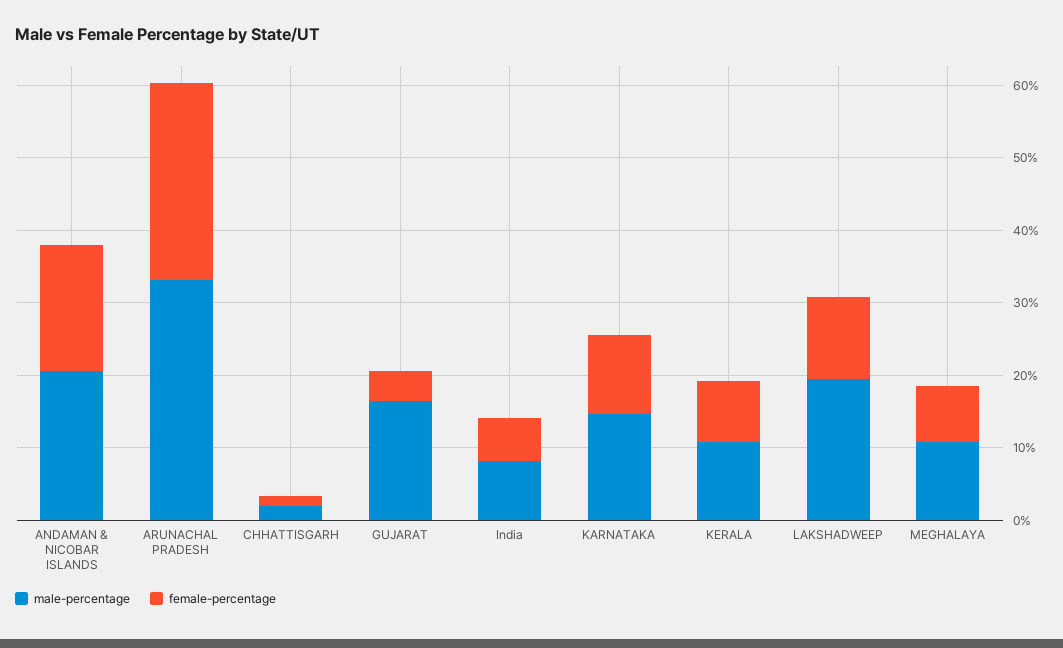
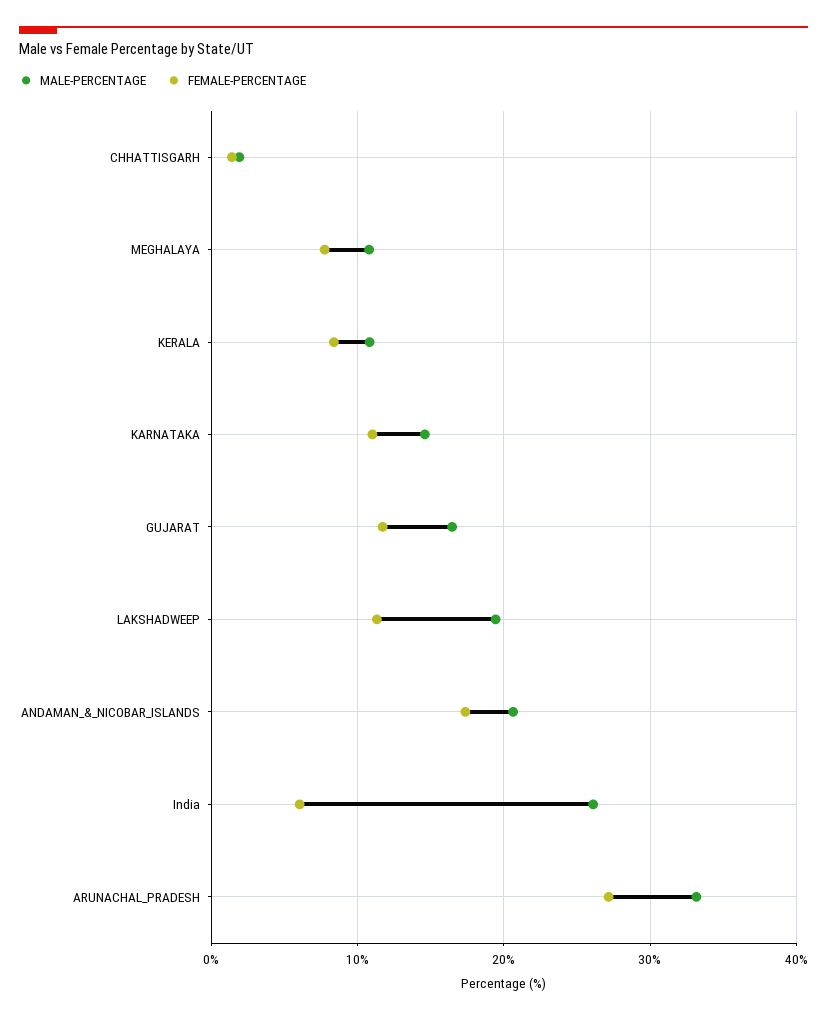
female-percentage, GUJARAT: 4 -> 12
male-percentage, India: 8 -> 26

